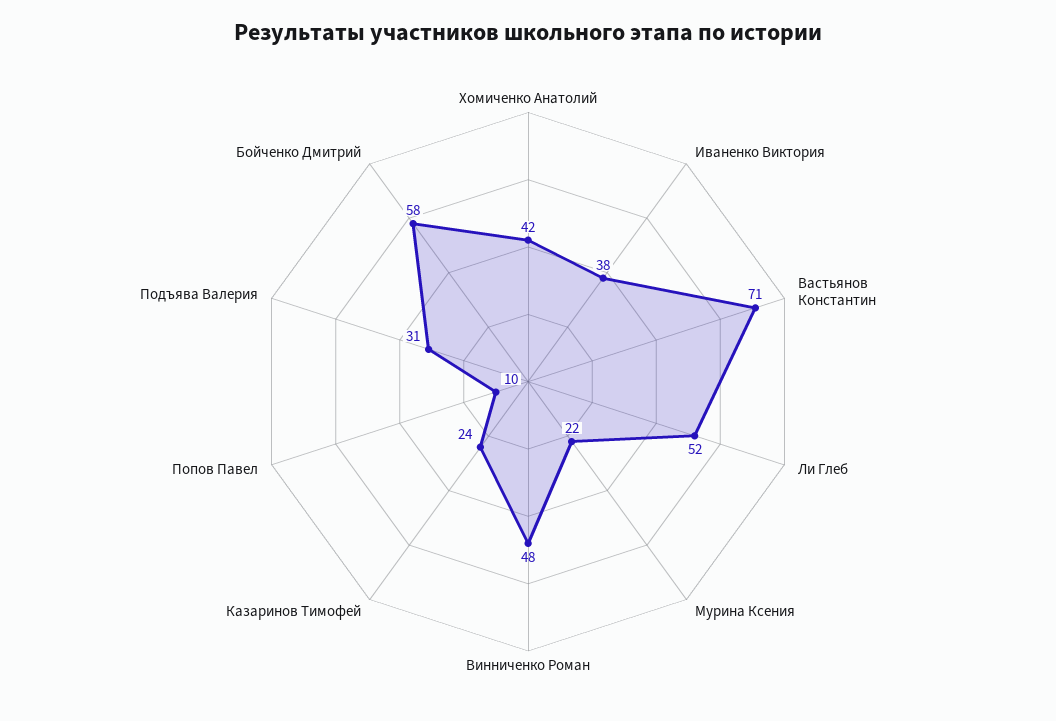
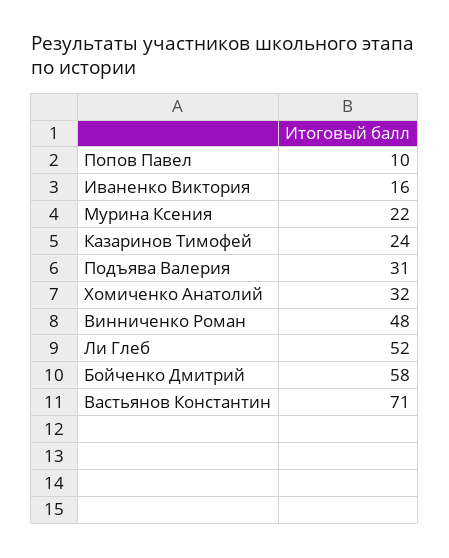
Хомиченко Анатолий: 42 -> 32
Иваненко Виктория: 38 -> 16

